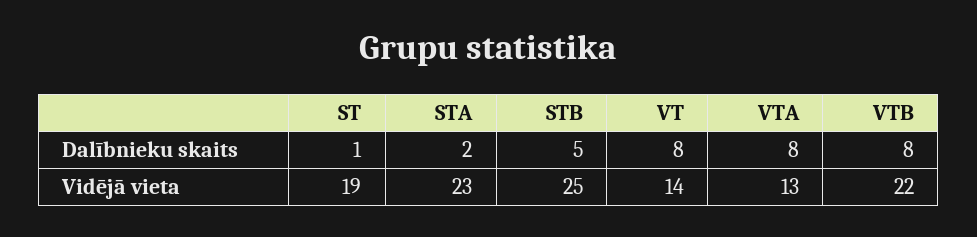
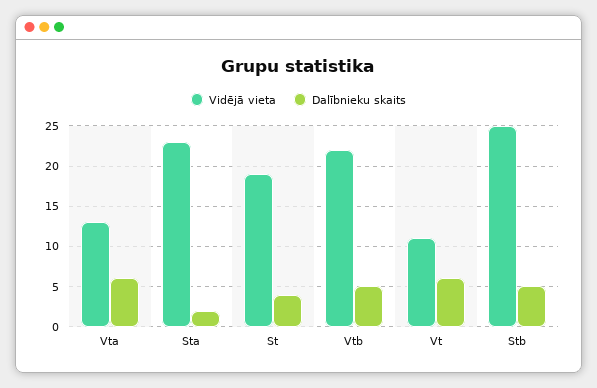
Dalībnieku skaits, ST: 1 -> 4
Dalībnieku skaits, VT: 8 -> 6
Dalībnieku skaits, VTA: 8 -> 6
Dalībnieku skaits, VTB: 8 -> 5
Vidējā vieta, VT: 14 -> 11

